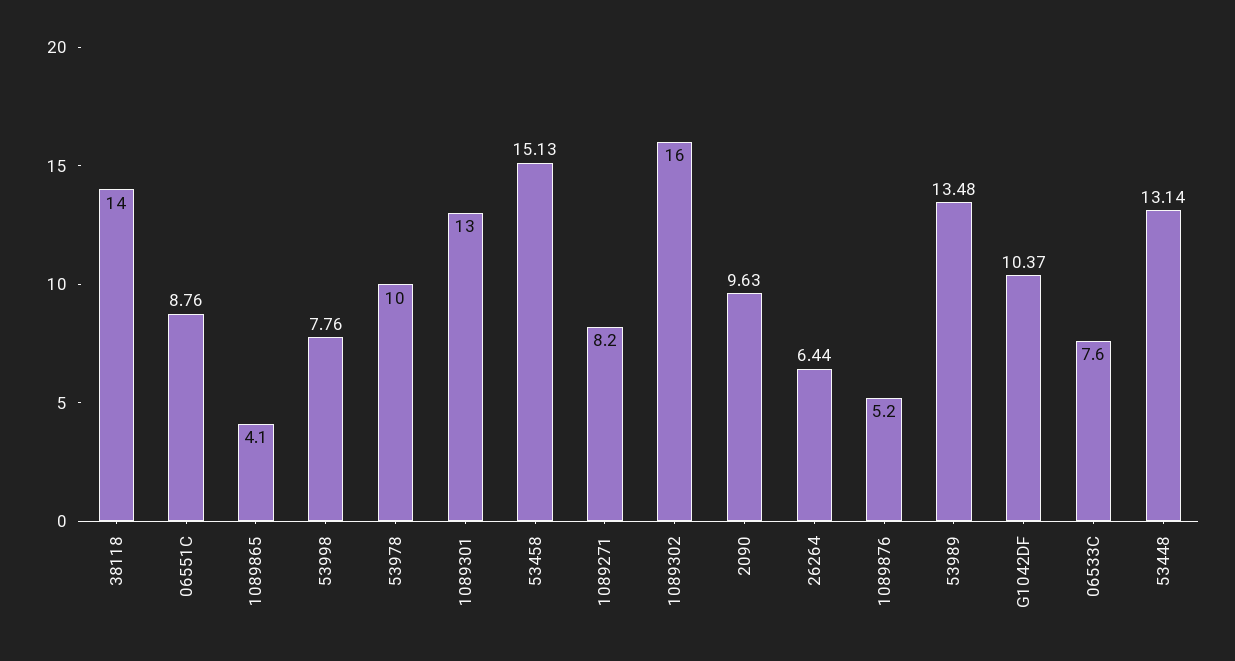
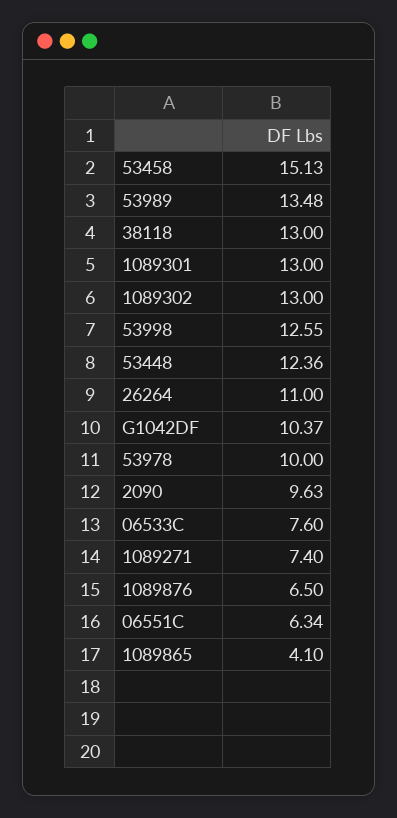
38118: 14 -> 13
06551C: 8.76 -> 6.34
53998: 7.76 -> 12.55
1089271: 8.2 -> 7.4
1089302: 16 -> 13
26264: 6.44 -> 11
1089876: 5.2 -> 6.5
53448: 13.14 -> 12.36

